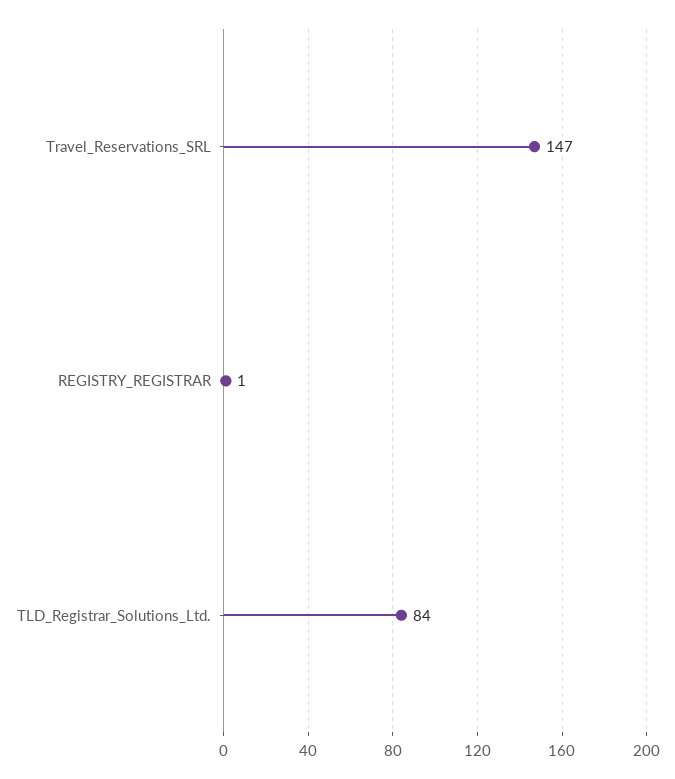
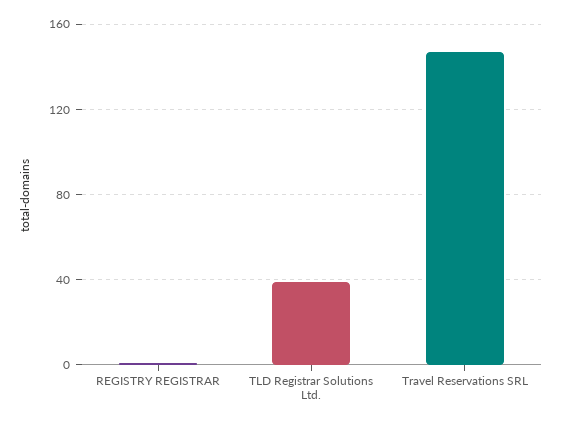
TLD_Registrar_Solutions_Ltd.: 84 -> 40

